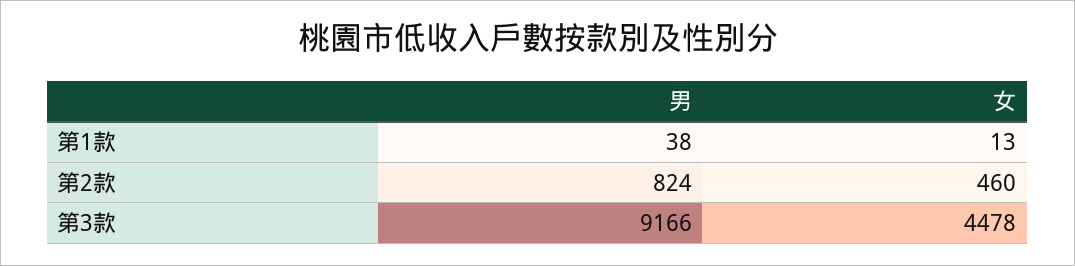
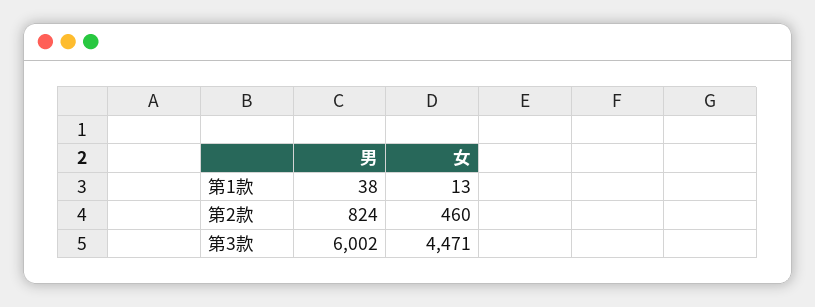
男, 第3款: 9166 -> 6002
女, 第3款: 4478 -> 4471

